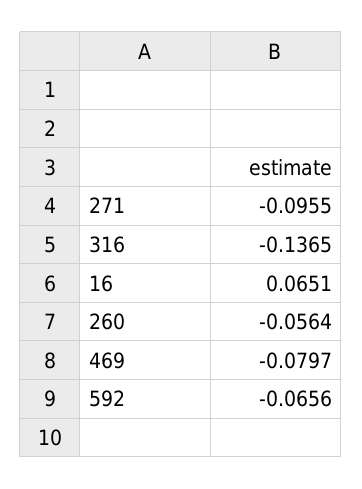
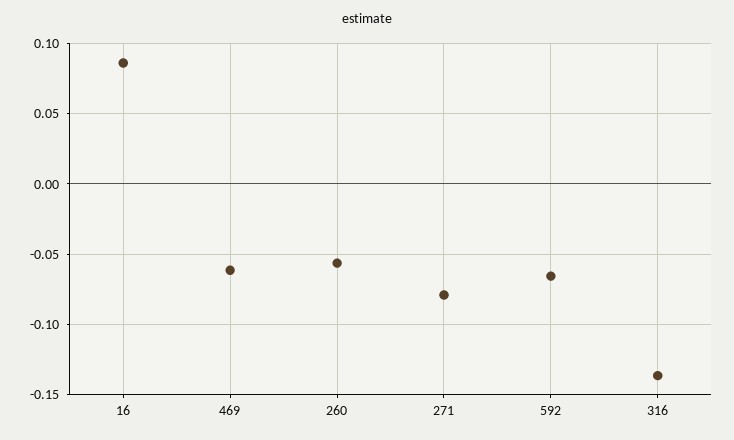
271: -0.0955 -> -0.08
16: 0.0651 -> 0.085
469: -0.0797 -> -0.06

